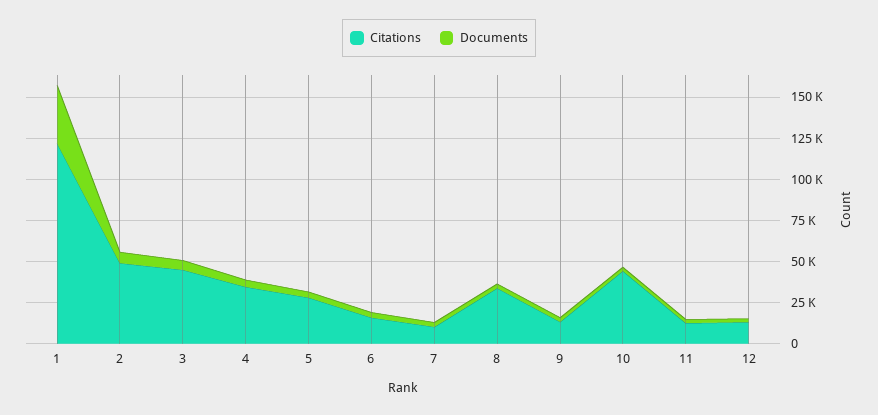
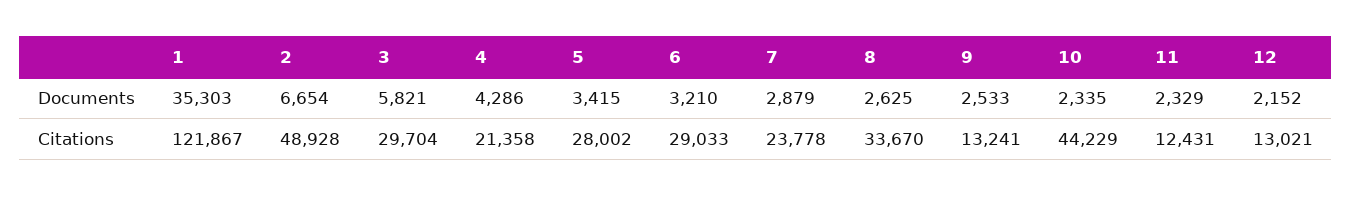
Citations, 3: 45000 -> 29704
Citations, 4: 35000 -> 21358
Citations, 6: 15000 -> 29033
Citations, 7: 10000 -> 23778

